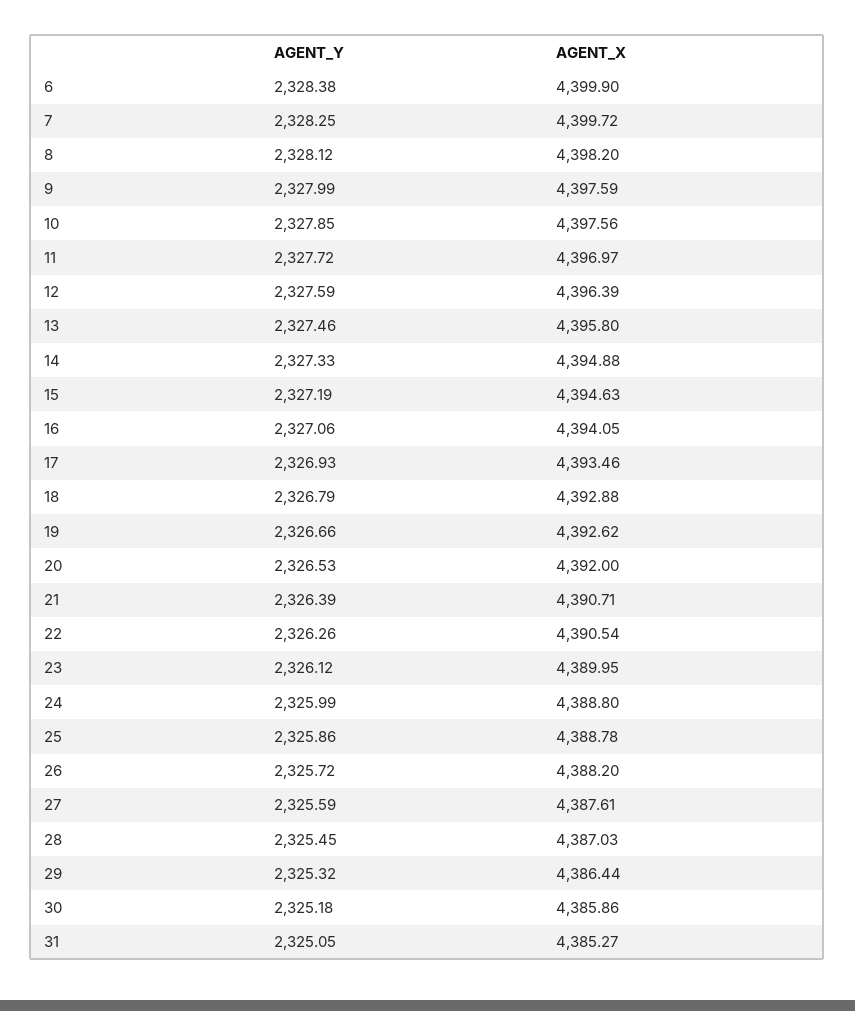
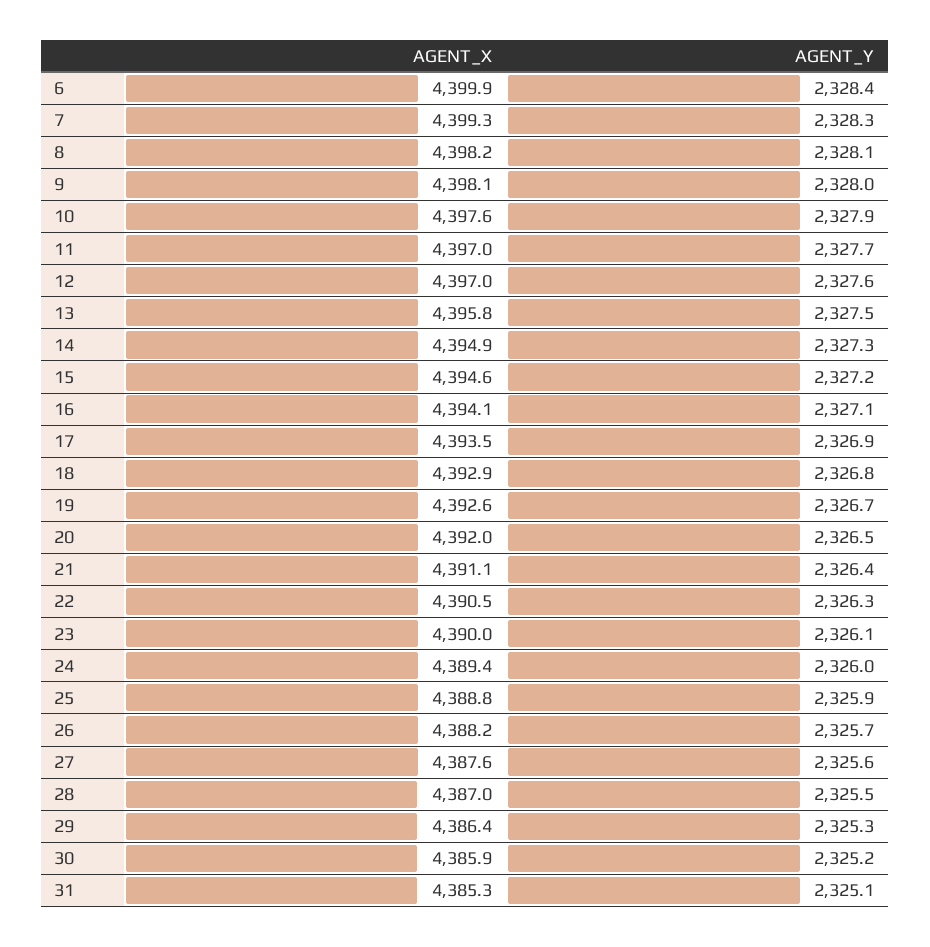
AGENT_X, 7: 4399.72 -> 4399.3
AGENT_X, 9: 4397.59 -> 4398.1
AGENT_X, 12: 4396.39 -> 4397
AGENT_X, 21: 4390.71 -> 4391.1
AGENT_X, 24: 4388.8 -> 4389.4

